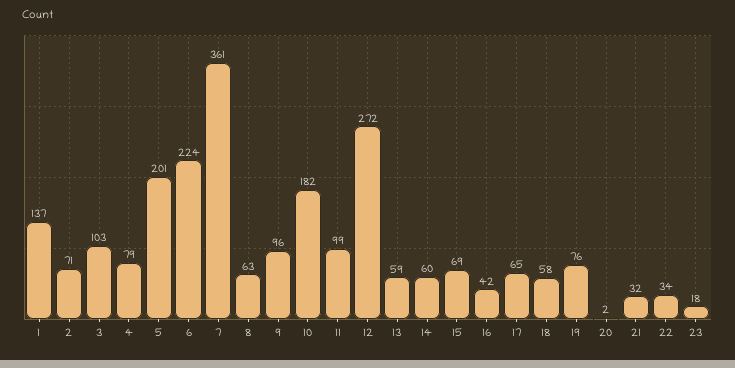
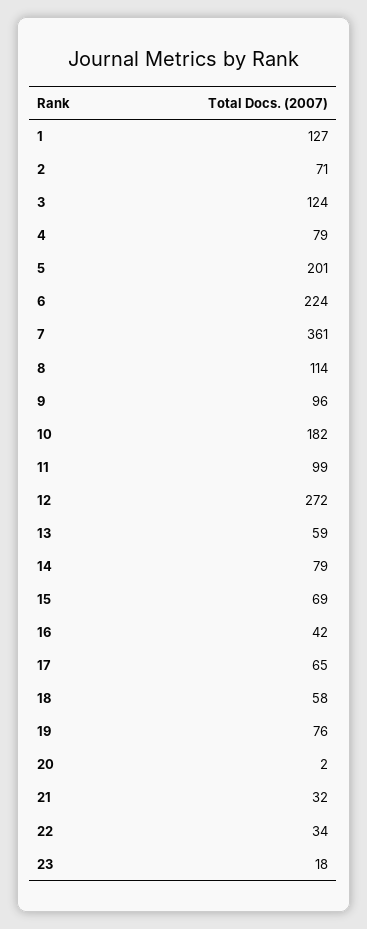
1: 137 -> 127
3: 103 -> 124
8: 63 -> 114
14: 60 -> 79

